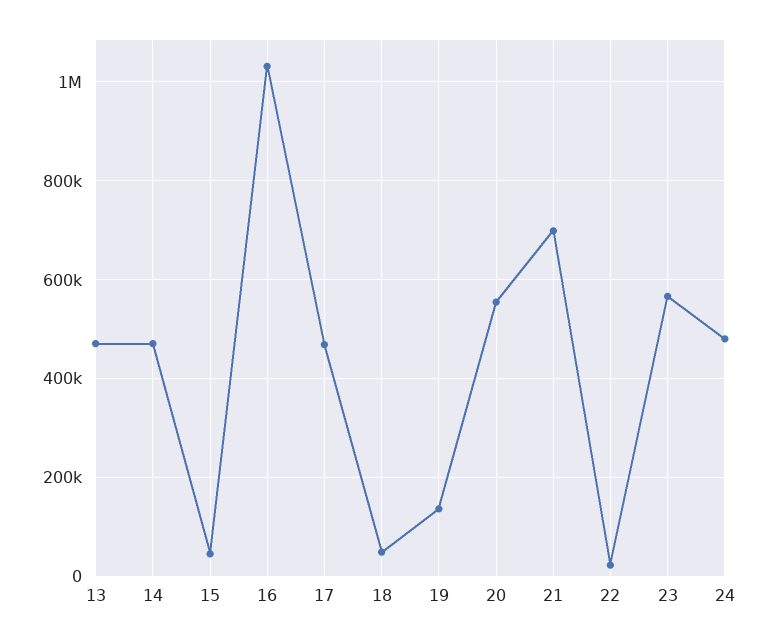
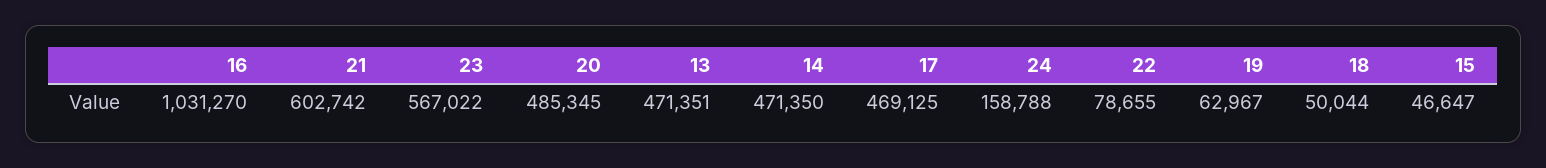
19: 140000 -> 62967
20: 560000 -> 485345
21: 700000 -> 602742
22: 20000 -> 78655
24: 480000 -> 158788

